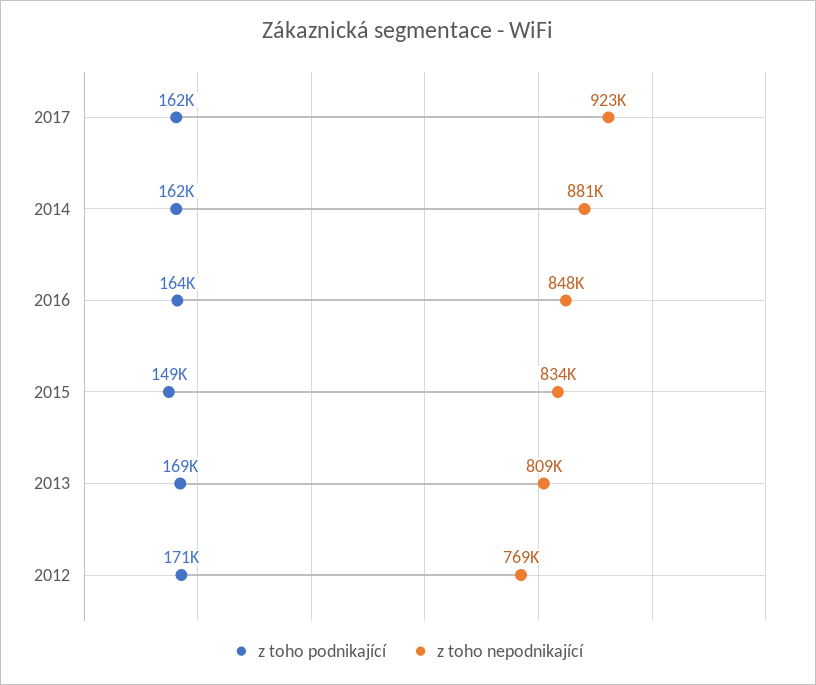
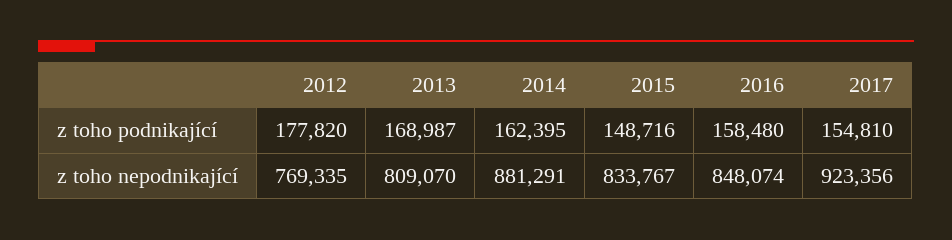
z toho podnikající, 2017: 162000 -> 154810
z toho podnikající, 2016: 164000 -> 158480
z toho podnikající, 2012: 171000 -> 177820

